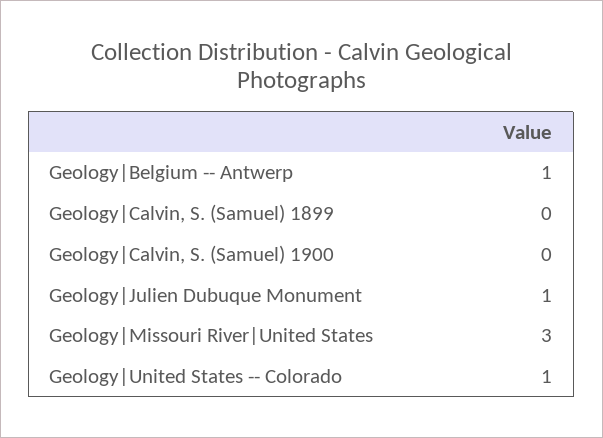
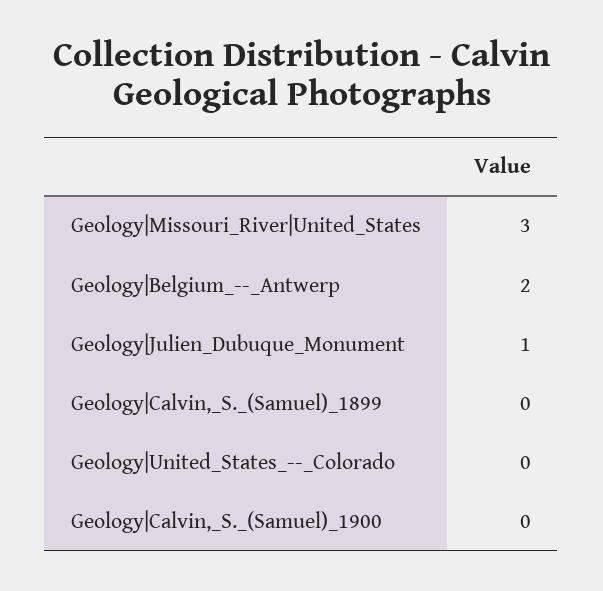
Geology|Belgium -- Antwerp: 1 -> 2
Geology|United States -- Colorado: 1 -> 0

